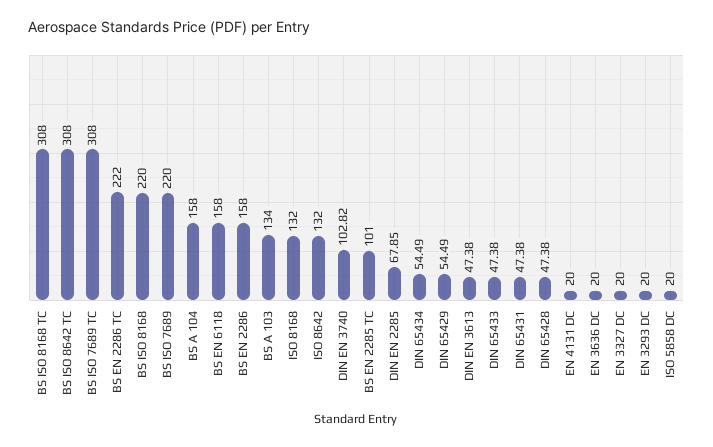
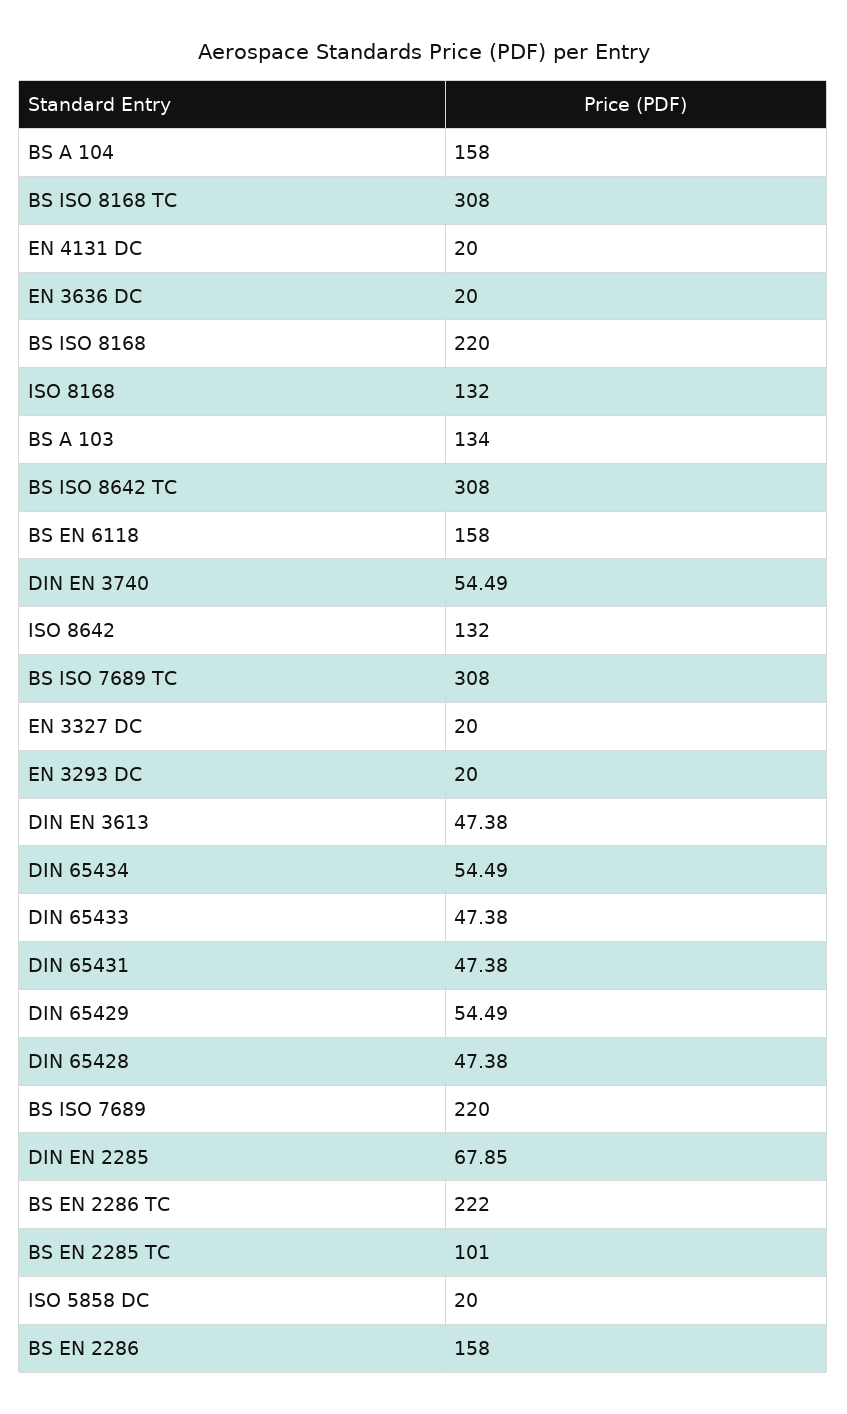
DIN EN 3740: 102.82 -> 54.49

